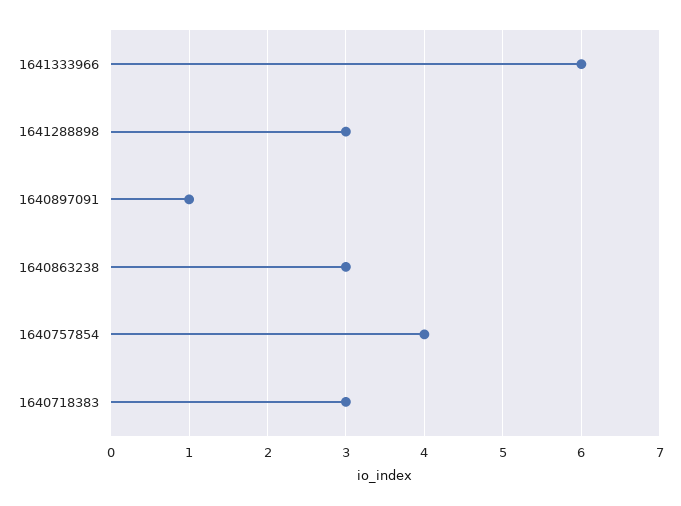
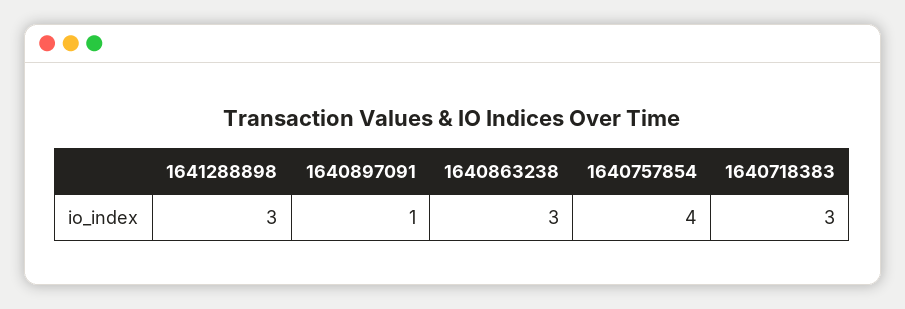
1641333966: 6 -> none

